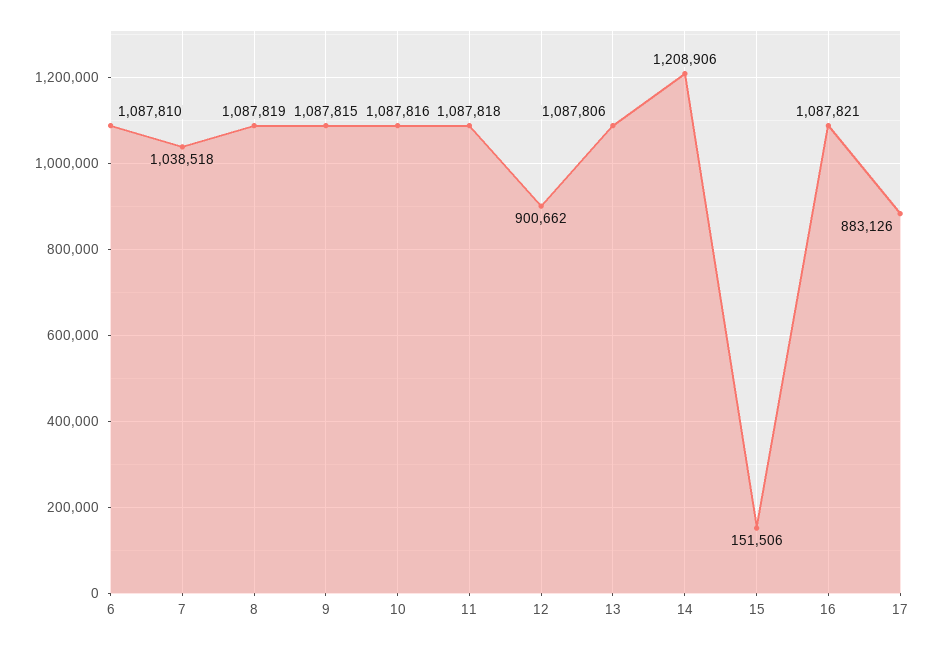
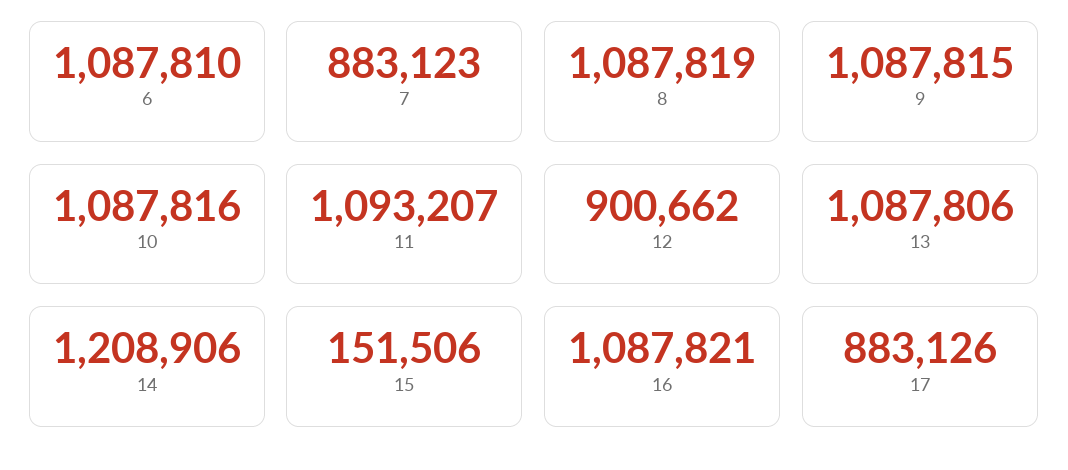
7: 1038518 -> 883123
11: 1087818 -> 1093207

